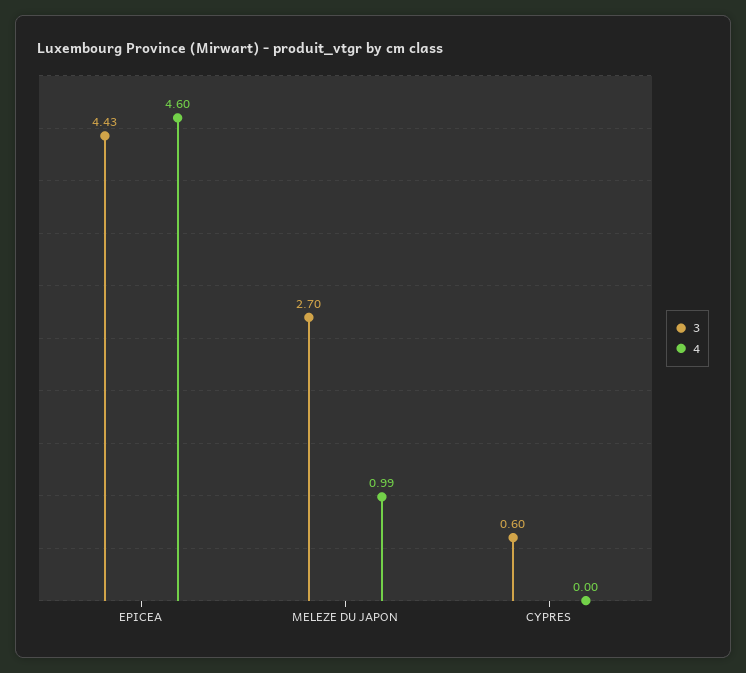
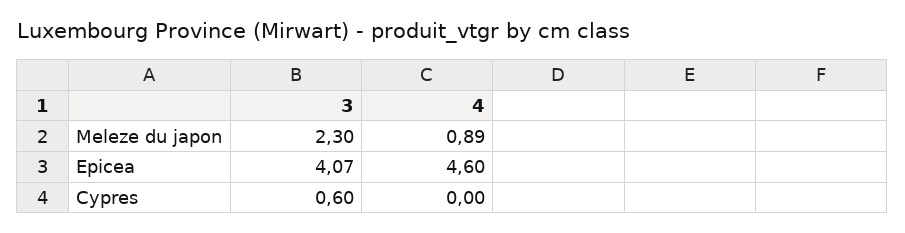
3, EPICEA: 4.43 -> 4.07
3, MELEZE DU JAPON: 2.7 -> 2.3
4, MELEZE DU JAPON: 0.99 -> 0.89

